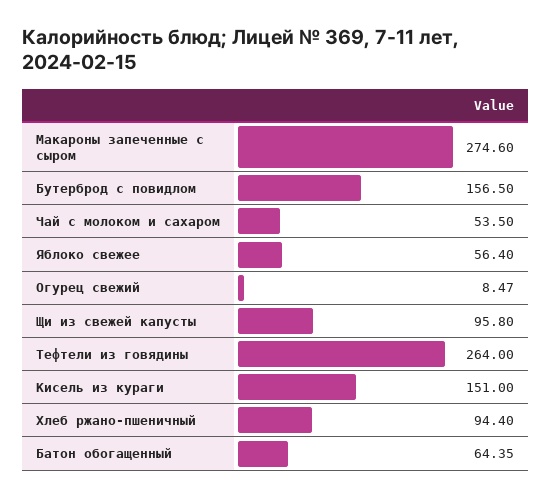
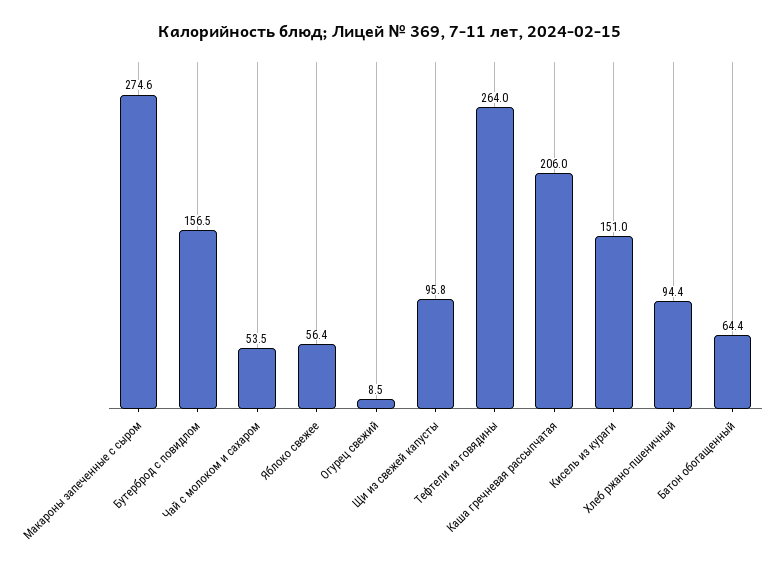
Каша гречневая рассыпчатая: none -> 206

